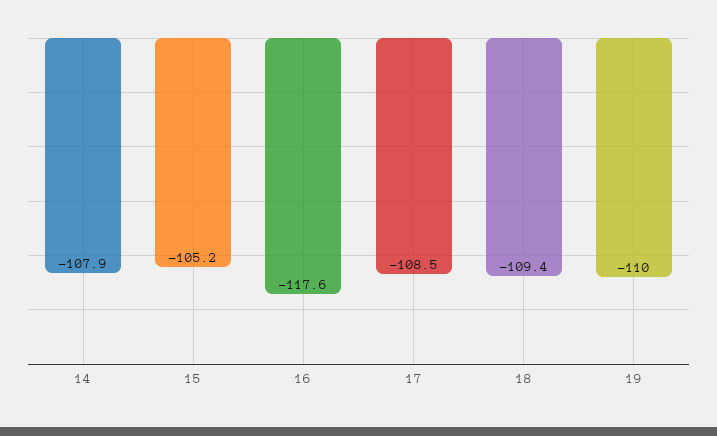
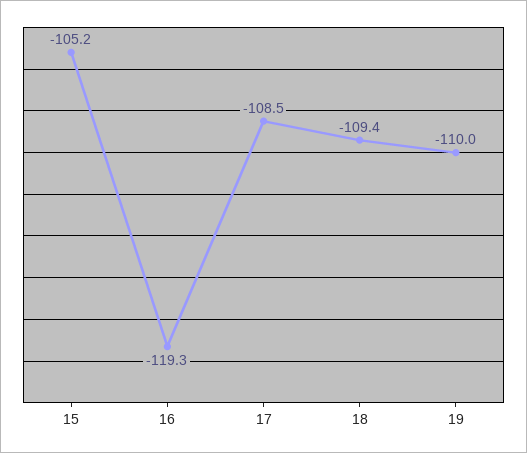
14: -107.9 -> none
16: -117.6 -> -119.3

